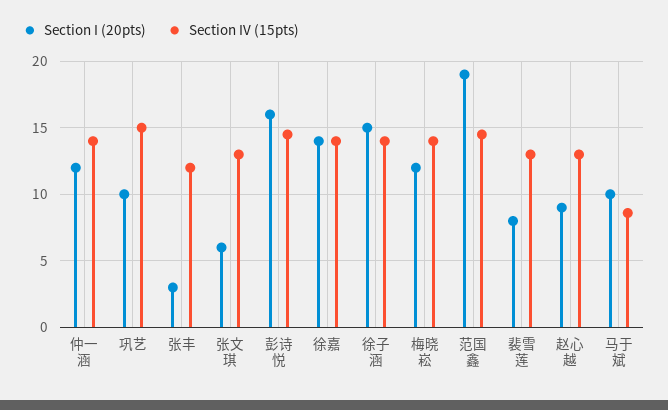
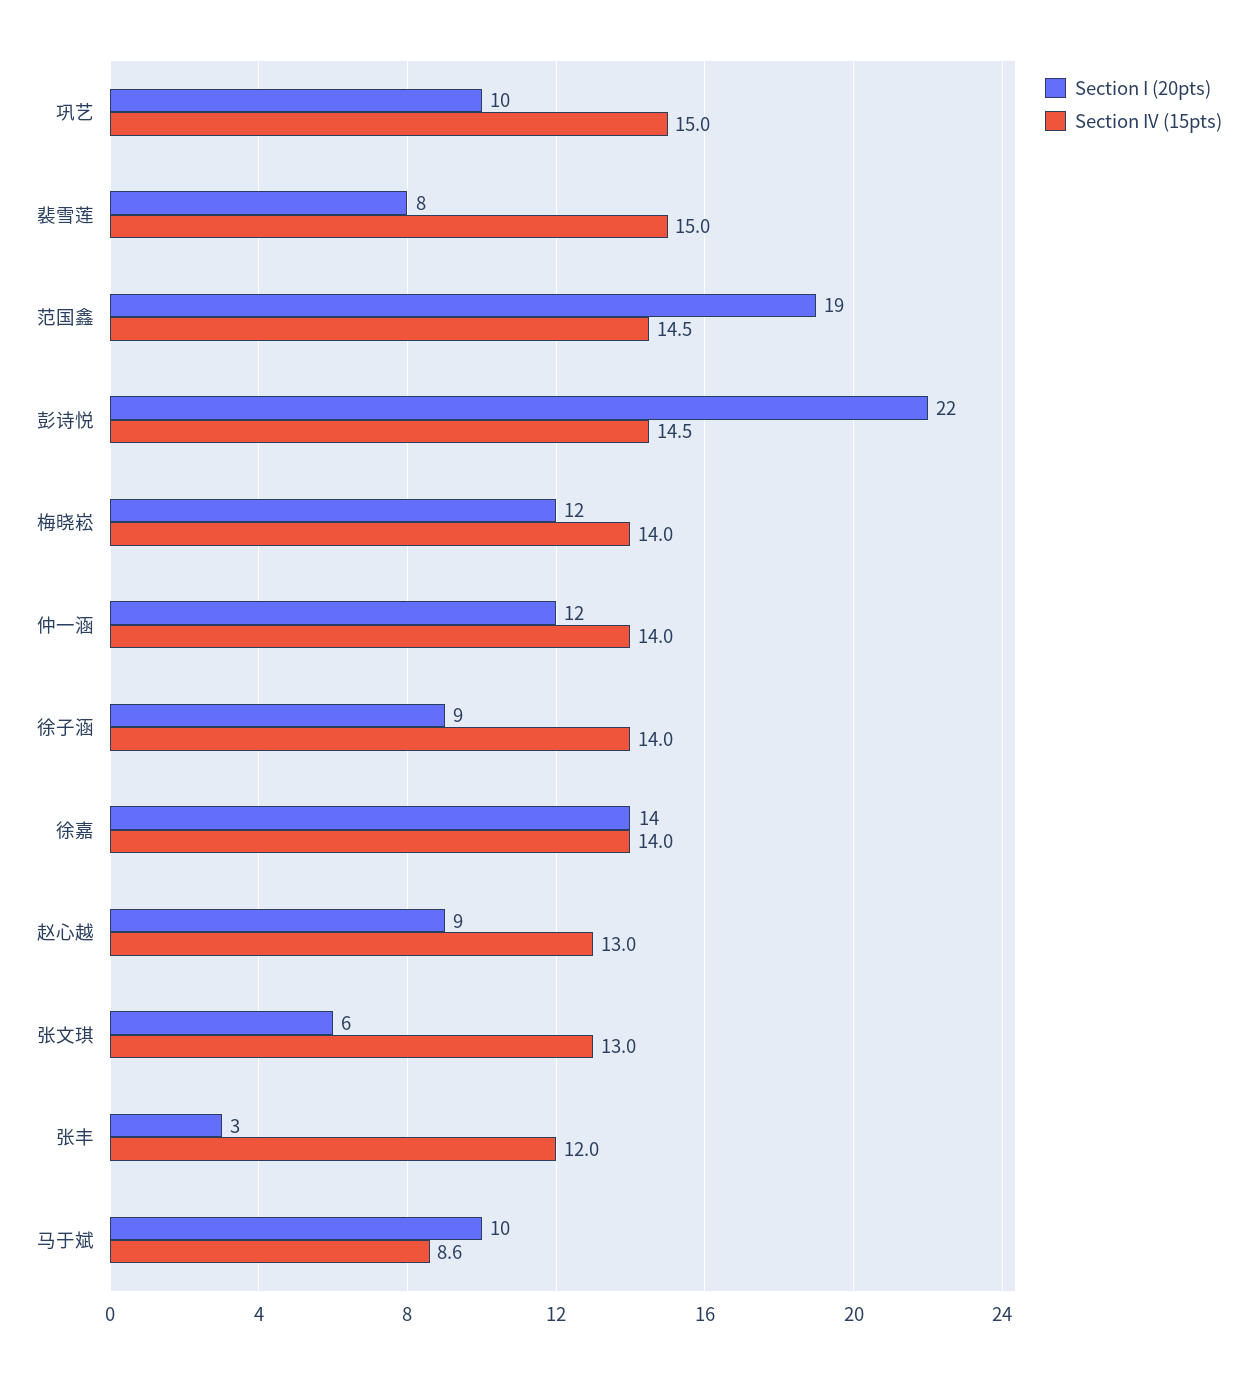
Section I (20pts), 彭诗悦: 16 -> 22
Section I (20pts), 徐子涵: 15 -> 9
Section IV (15pts), 裴雪莲: 13 -> 15

